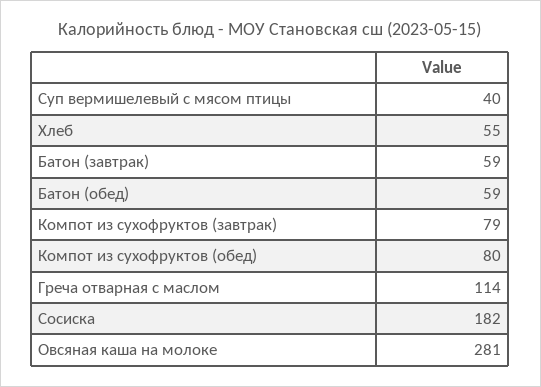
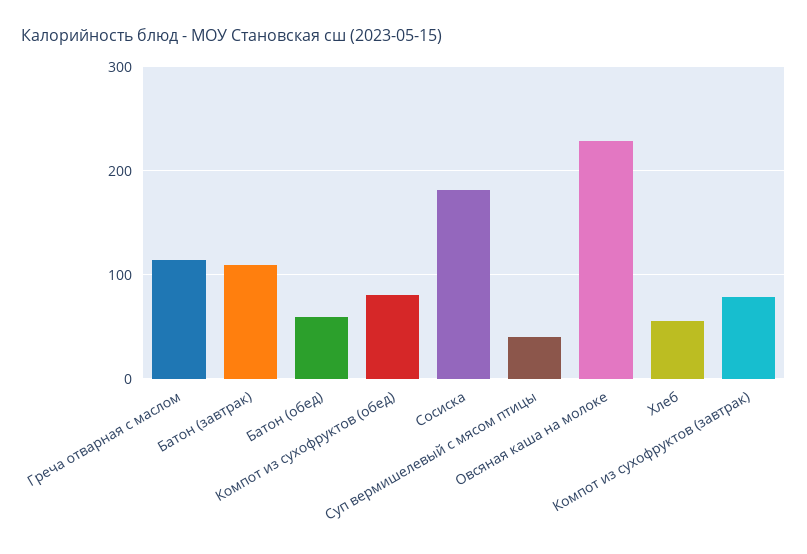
Батон (завтрак): 59 -> 110
Овсяная каша на молоке: 281 -> 230

